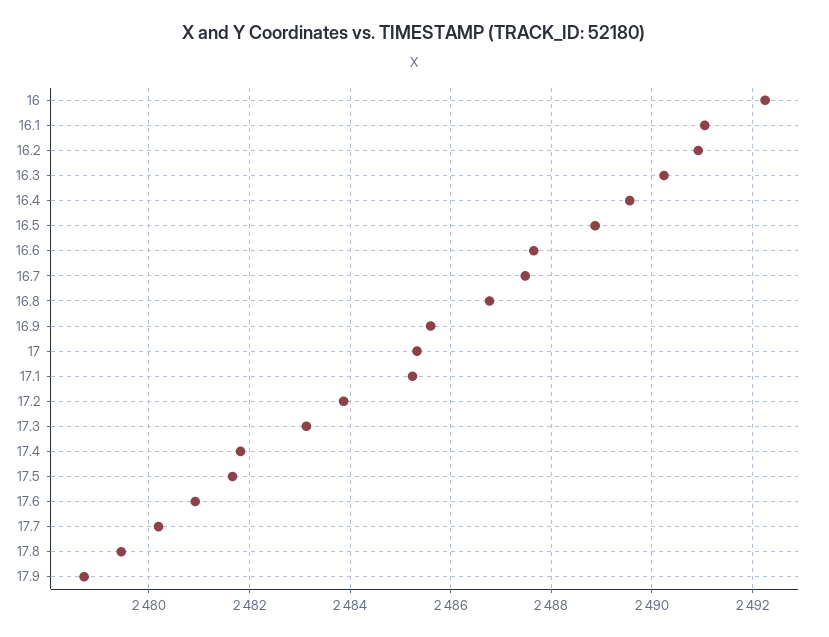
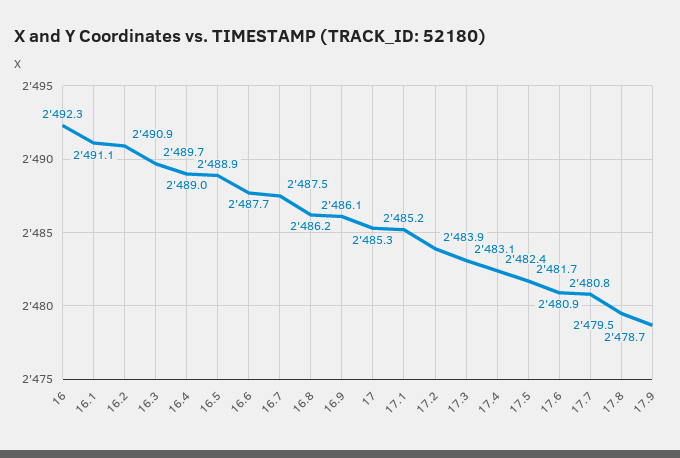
16.3: 2490.2 -> 2489.7
16.4: 2489.6 -> 2489
16.8: 2486.8 -> 2486.2
16.9: 2485.6 -> 2486.1
17.4: 2481.8 -> 2482.4
17.7: 2480.2 -> 2480.8

